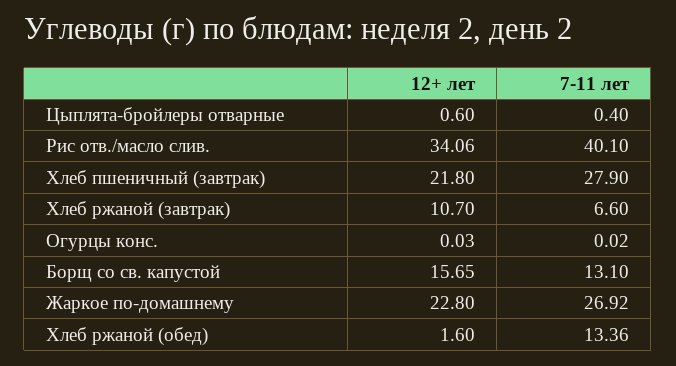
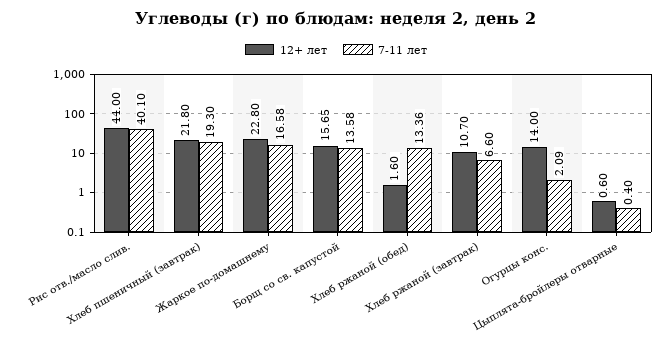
12+ лет, Рис отв./масло слив.: 34.06 -> 44
7-11 лет, Хлеб пшеничный (завтрак): 27.9 -> 19.3
12+ лет, Огурцы конс.: 0.03 -> 14
7-11 лет, Огурцы конс.: 0.02 -> 2.09
7-11 лет, Борщ со св. капустой: 13.1 -> 13.58
7-11 лет, Жаркое по-домашнему: 26.92 -> 16.58

